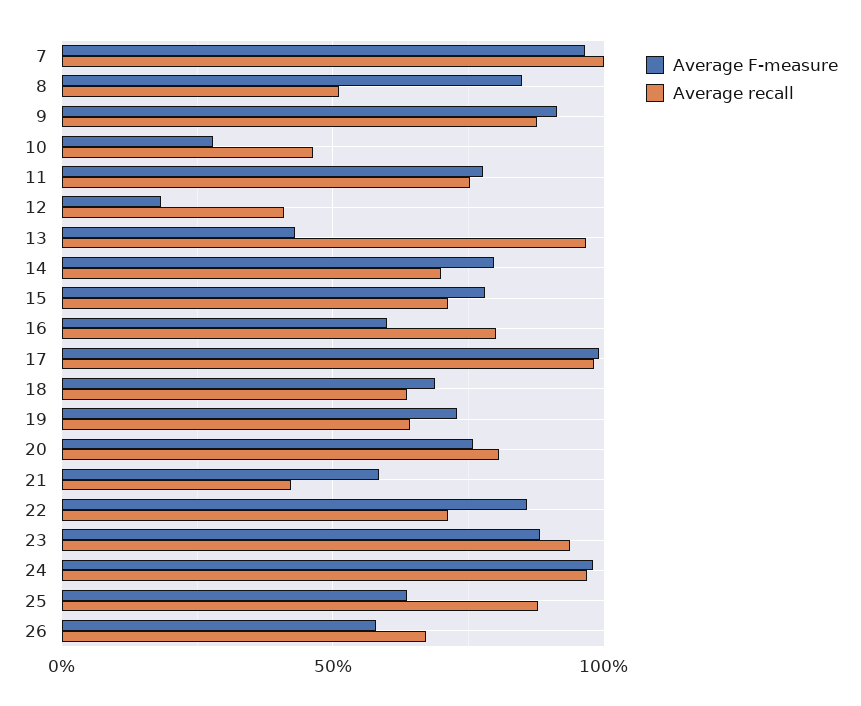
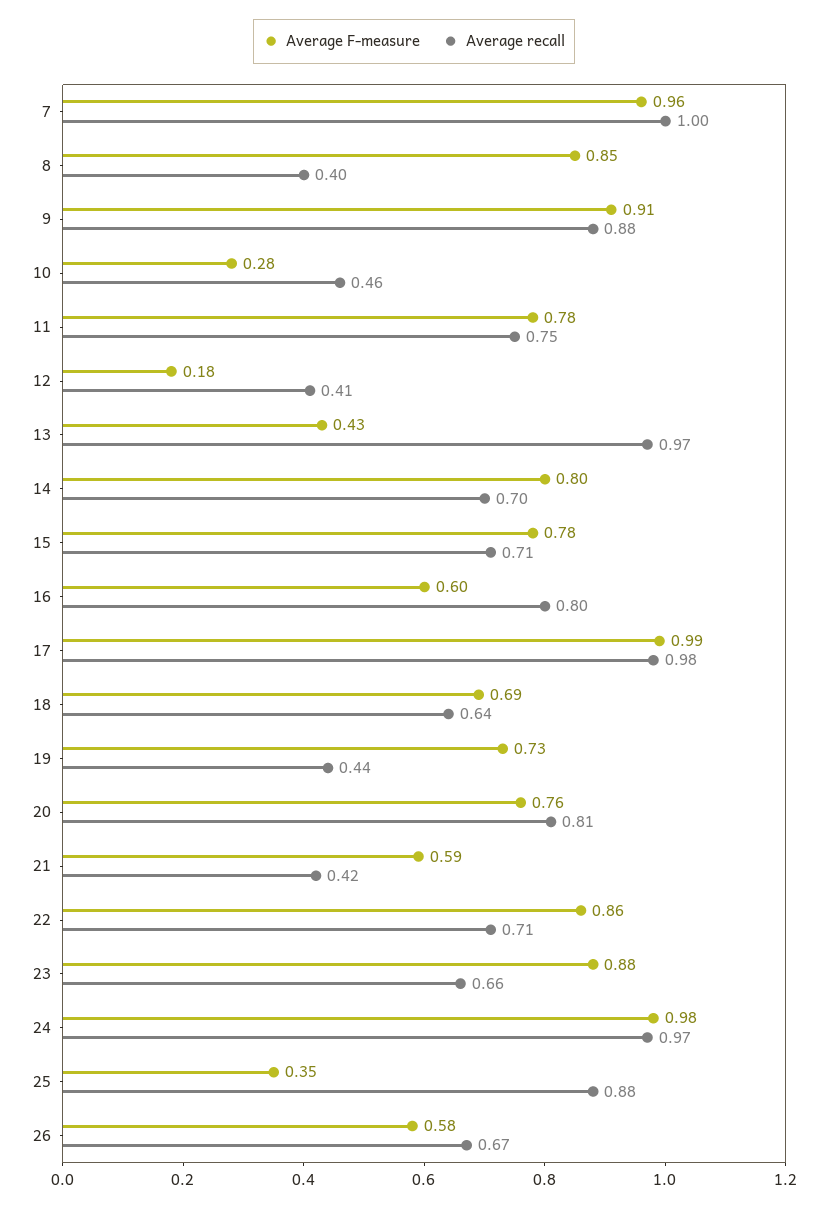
Average recall, 8: 0.5 -> 0.4
Average recall, 19: 0.65 -> 0.44
Average recall, 23: 0.95 -> 0.66
Average F-measure, 25: 0.65 -> 0.35

